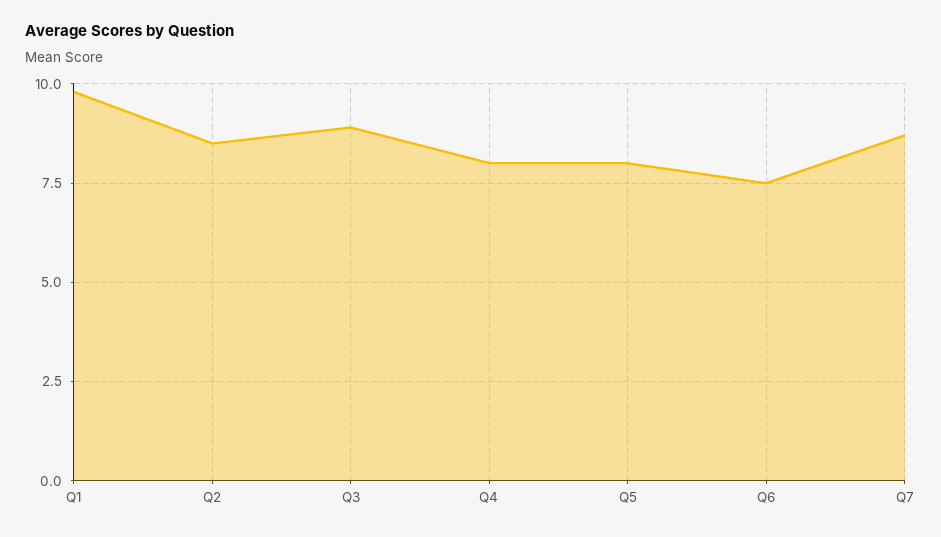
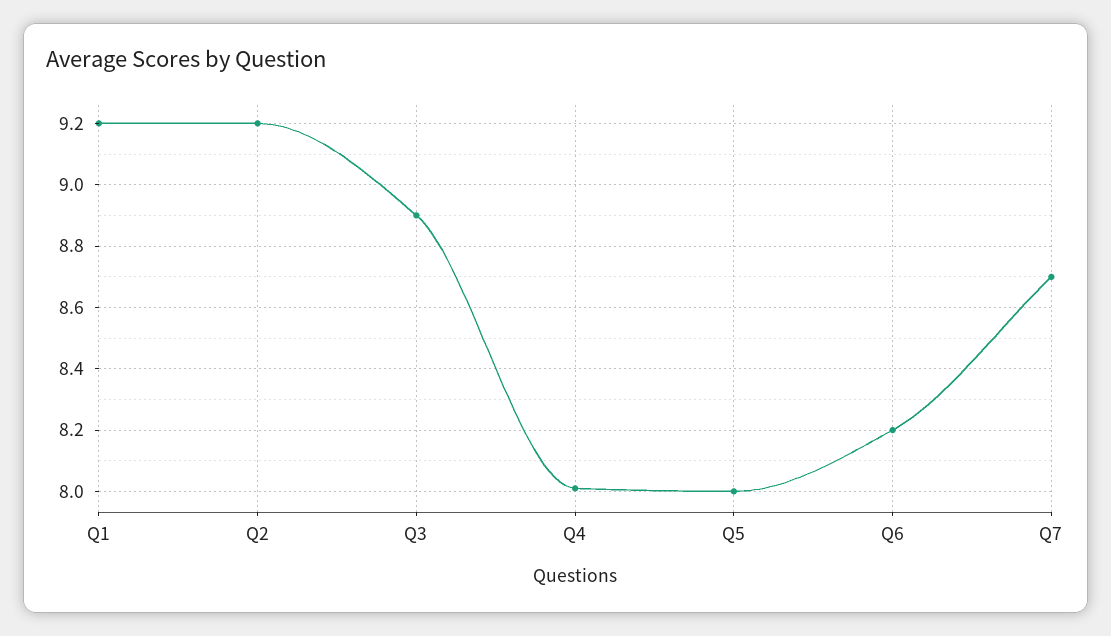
Q1: 9.75 -> 9.2
Q2: 8.5 -> 9.2
Q6: 7.5 -> 8.2

